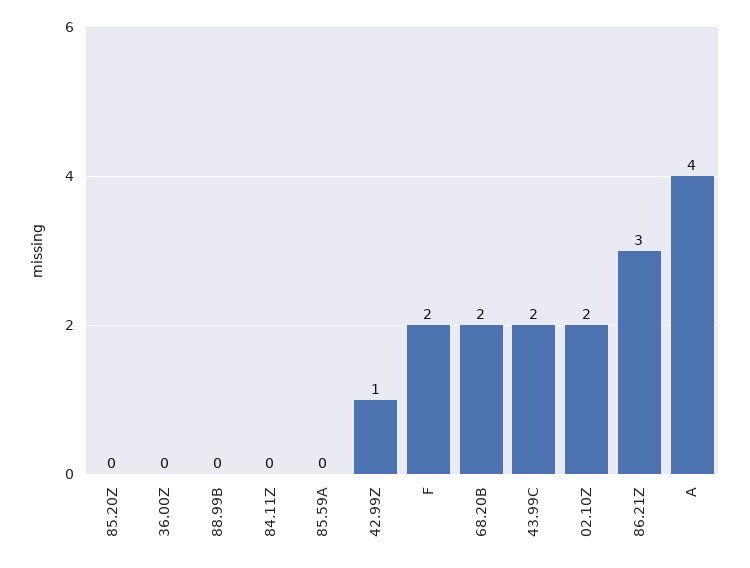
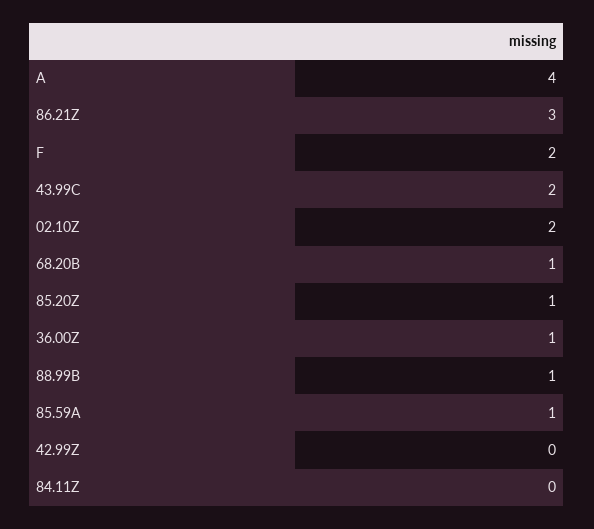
85.20Z: 0 -> 1
36.00Z: 0 -> 1
88.99B: 0 -> 1
85.59A: 0 -> 1
42.99Z: 1 -> 0
68.20B: 2 -> 1

